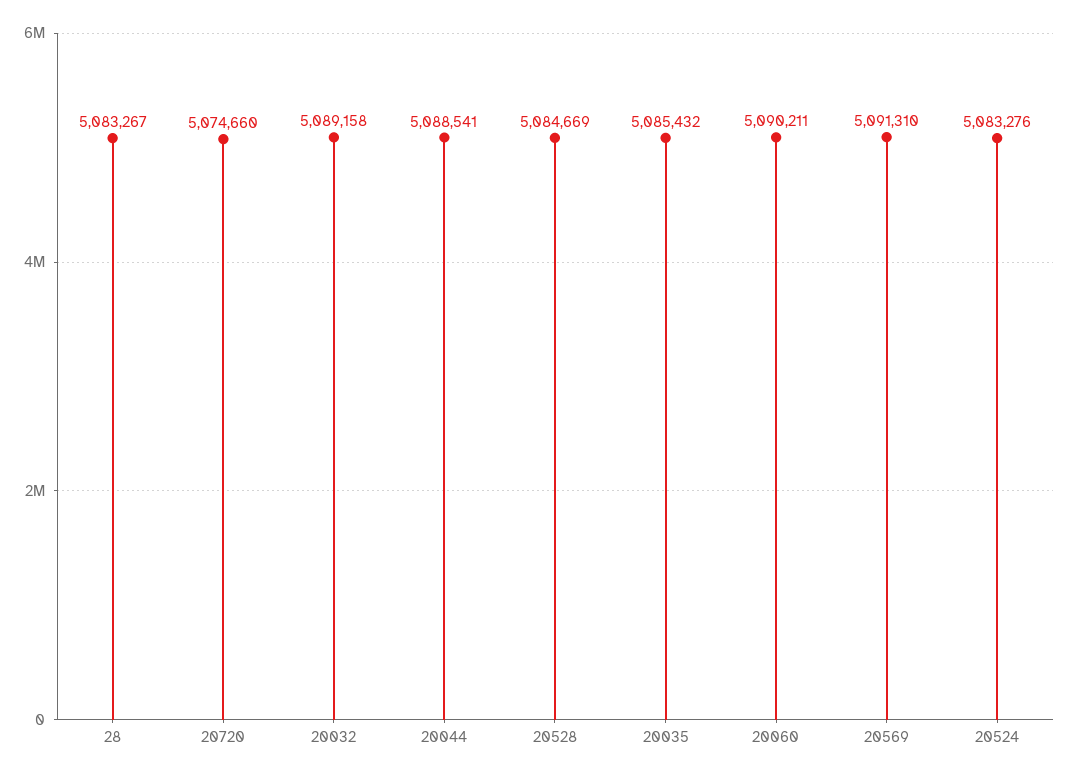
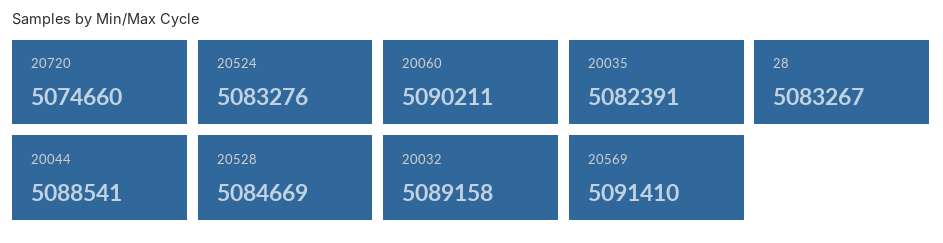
20035: 5085432 -> 5082391
20569: 5091310 -> 5091410

